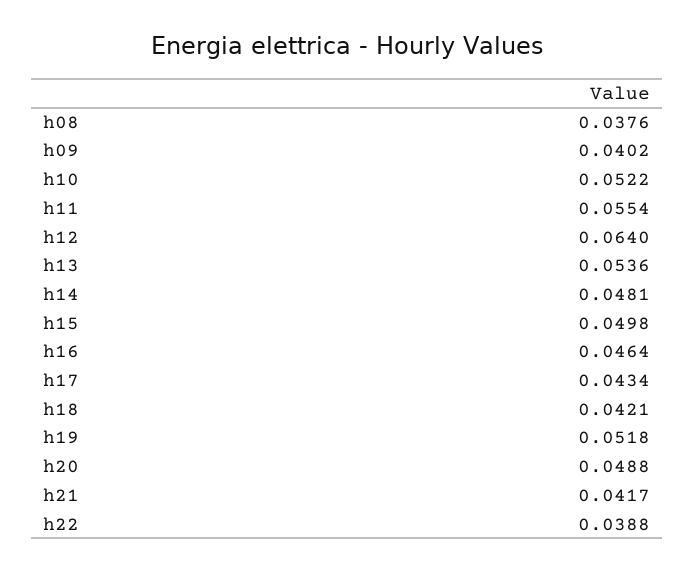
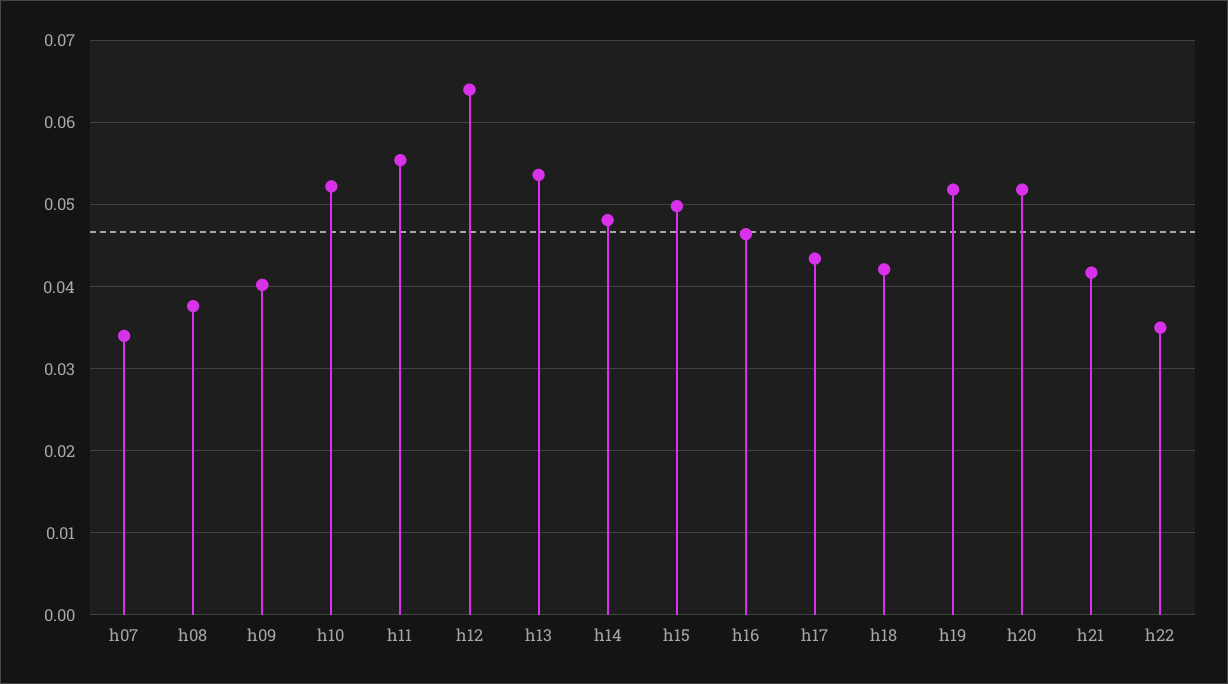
h20: 0.0488 -> 0.052
h22: 0.0388 -> 0.035
h07: none -> 0.034

